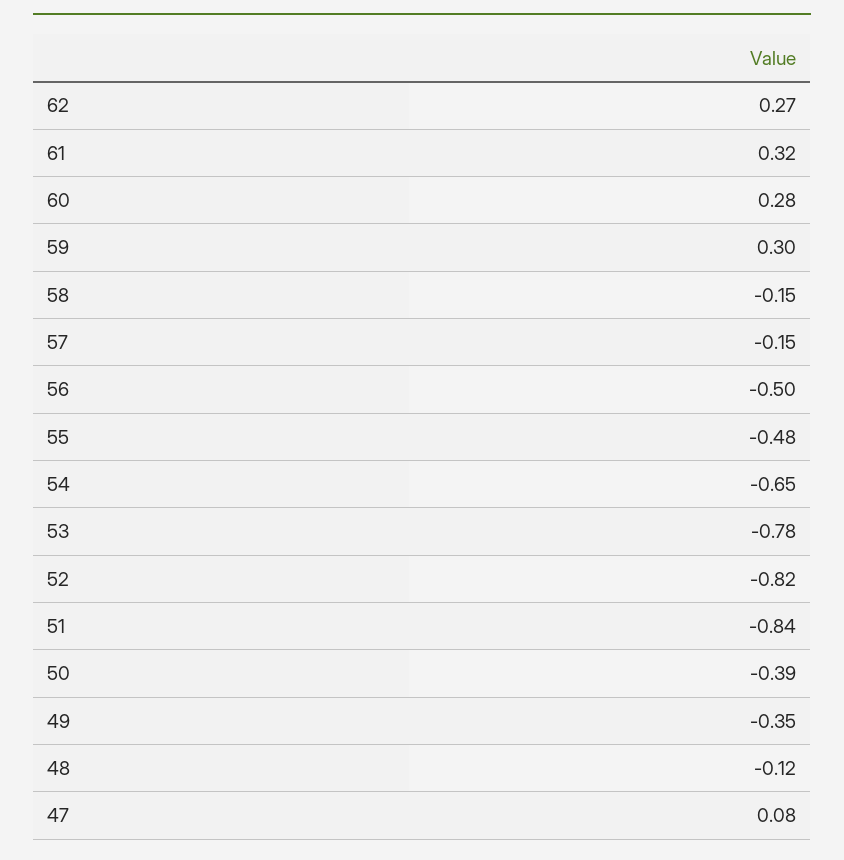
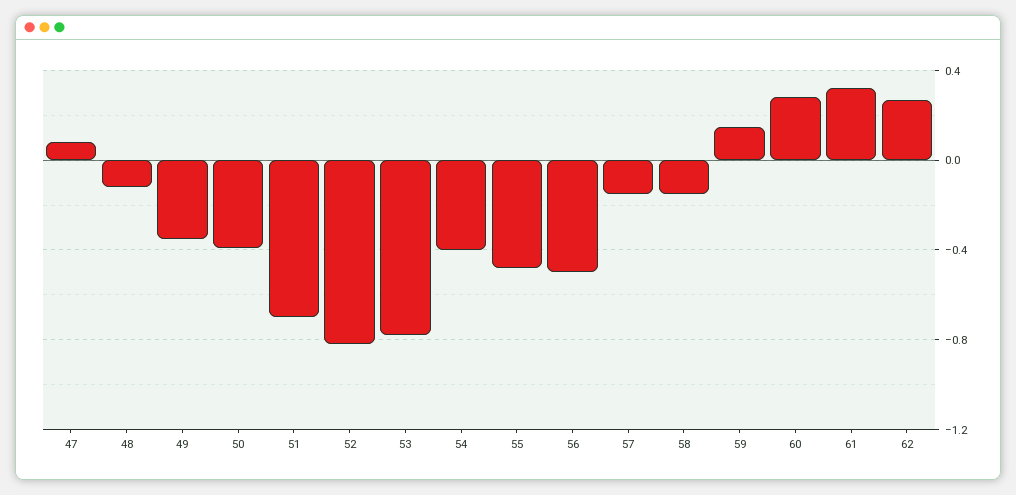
59: 0.3 -> 0.15
54: -0.65 -> -0.4
51: -0.84 -> -0.7

